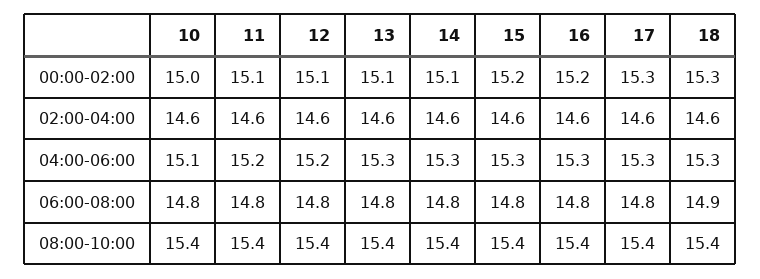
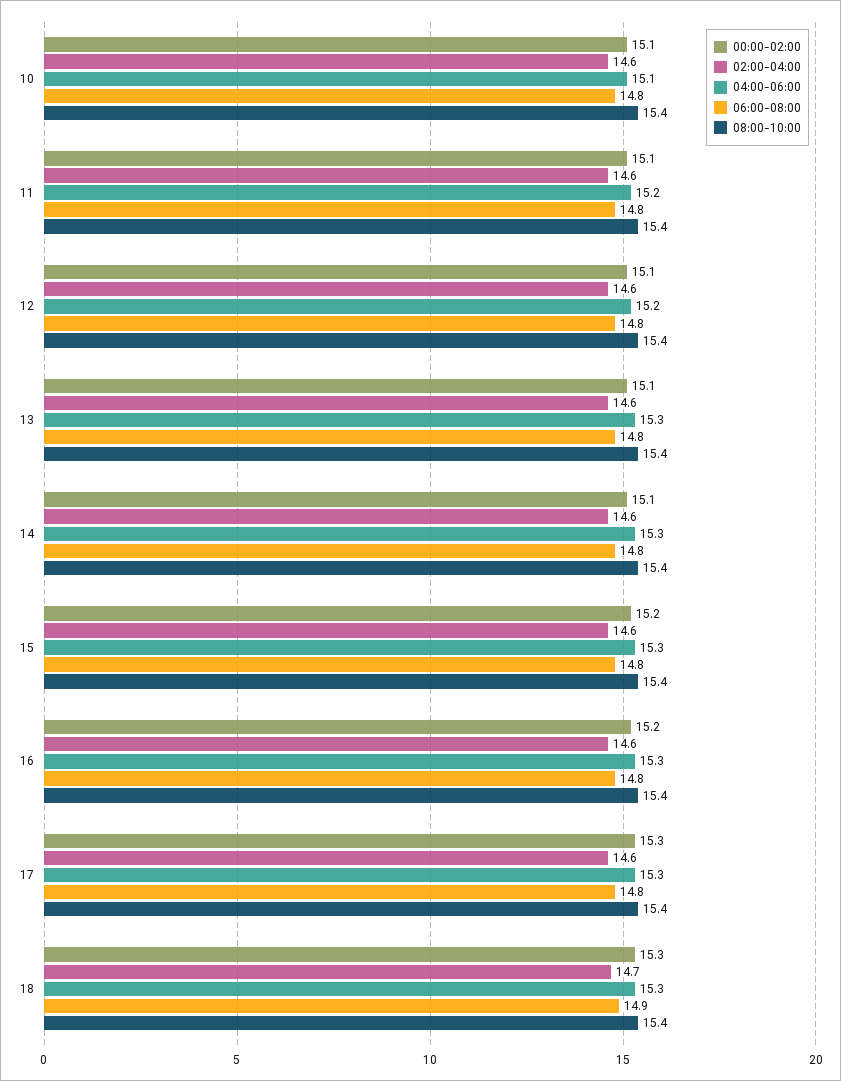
00:00-02:00, 10: 15 -> 15.1
02:00-04:00, 18: 14.6 -> 14.7

